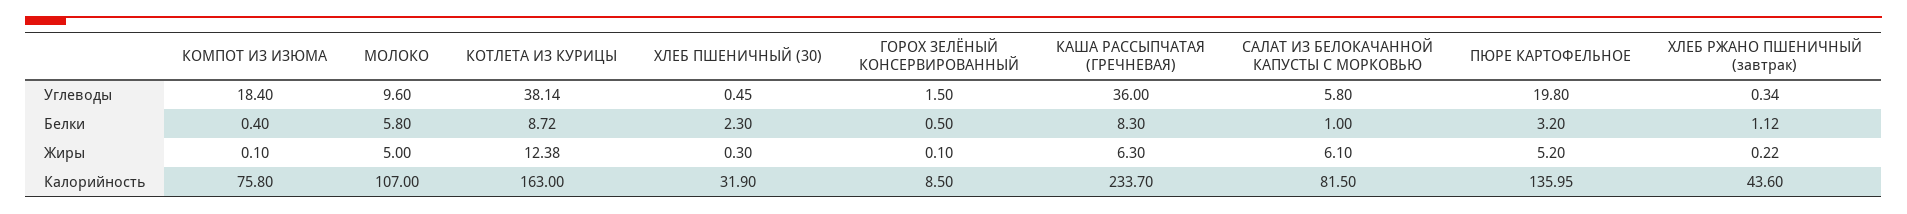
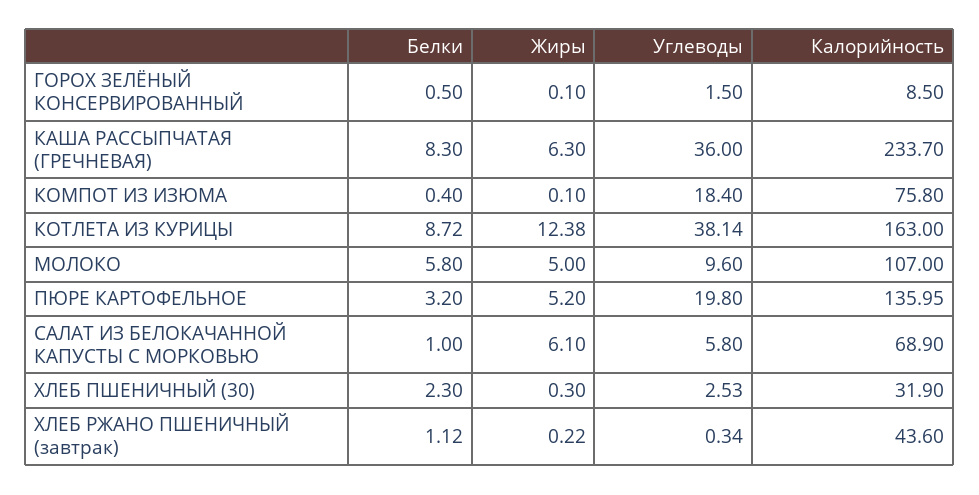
ХЛЕБ ПШЕНИЧНЫЙ (30), Углеводы: 0.45 -> 2.53
САЛАТ ИЗ БЕЛОКАЧАННОЙ КАПУСТЫ С МОРКОВЬЮ, Калорийность: 81.5 -> 68.9

